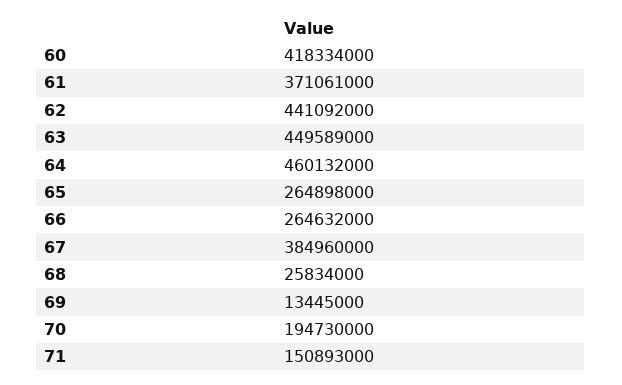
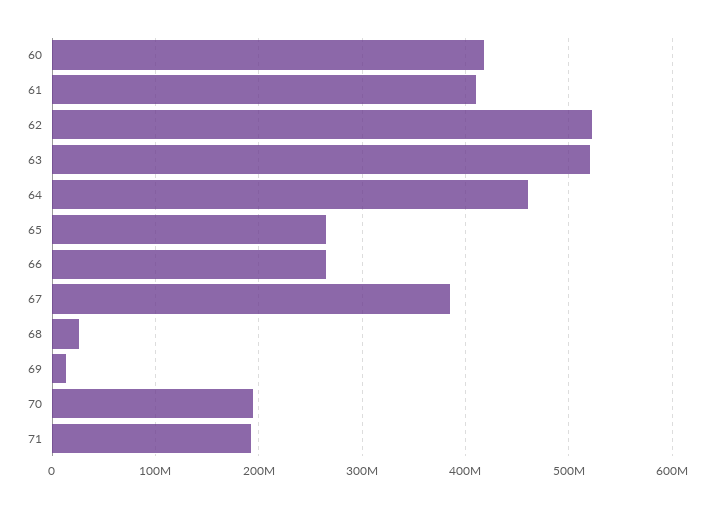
61: 371061000 -> 410000000
62: 441092000 -> 520000000
63: 449589000 -> 520000000
71: 150893000 -> 190000000

